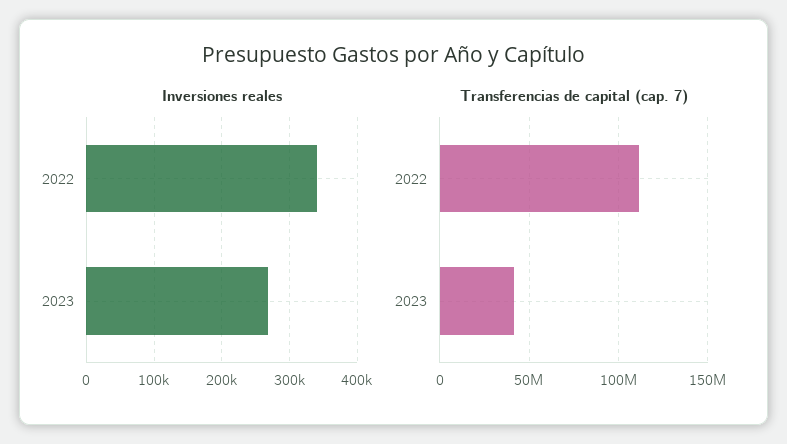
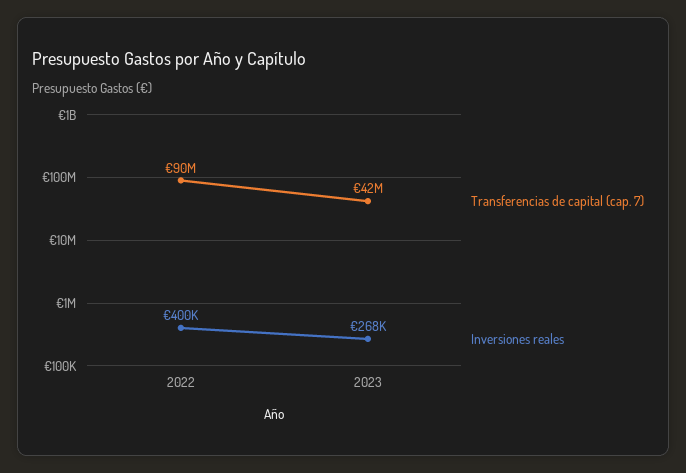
Inversiones reales, 2022: 340000 -> 400000
Transferencias de capital (cap. 7), 2022: 110000000 -> 90000000

